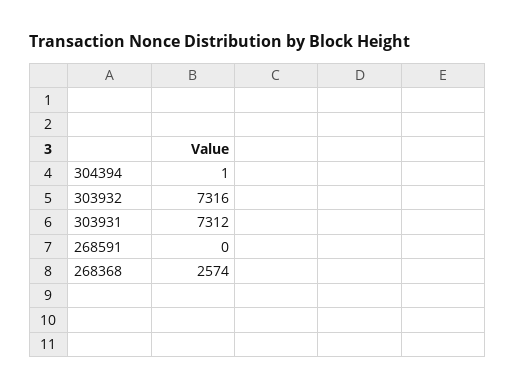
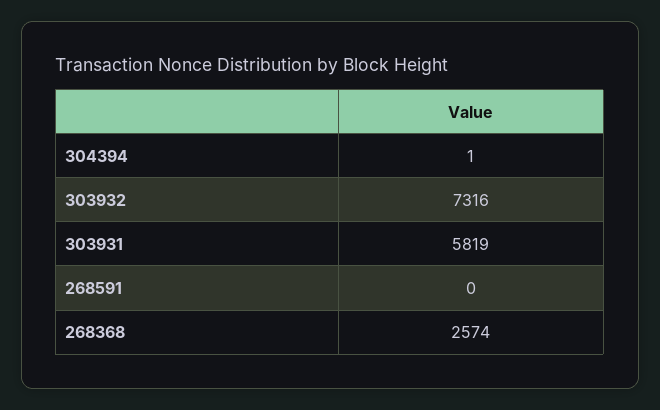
303931: 7312 -> 5819

